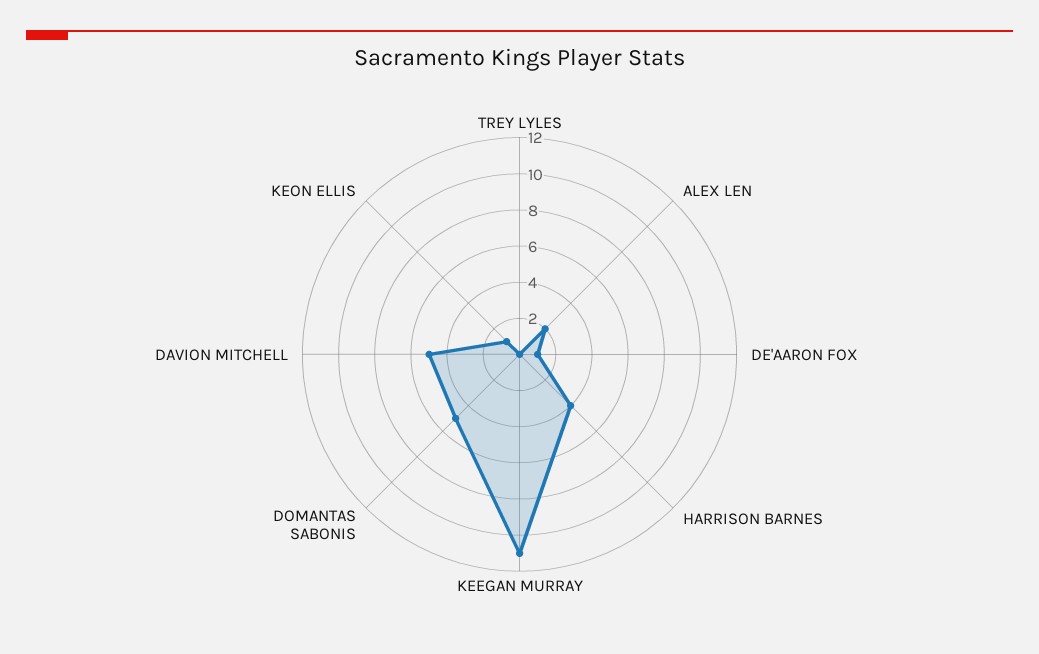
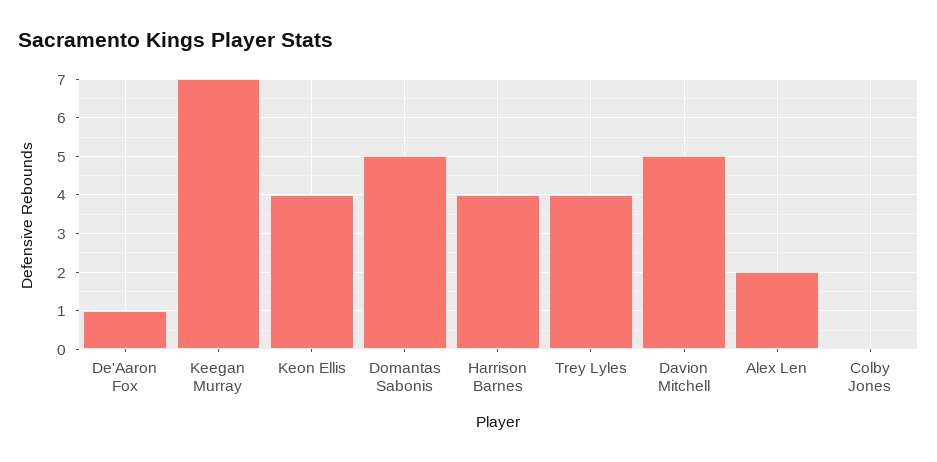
TREY LYLES: 0 -> 4
KEEGAN MURRAY: 11 -> 7
KEON ELLIS: 1 -> 4
Colby Jones: none -> 0

